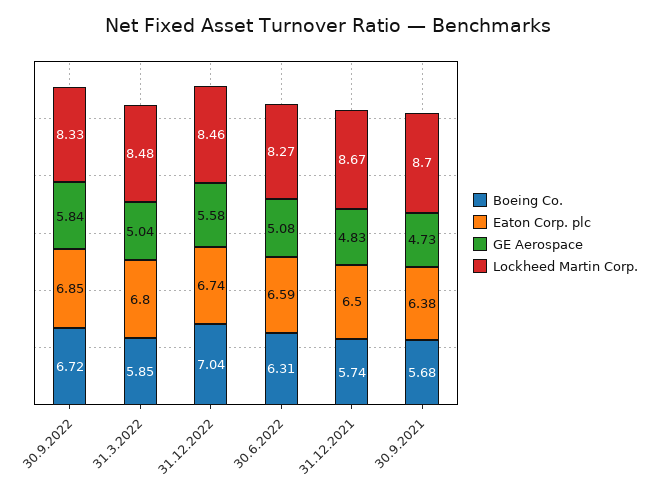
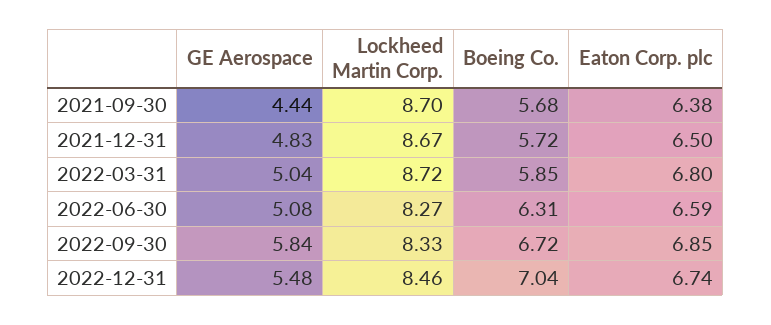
Lockheed Martin Corp., 31.3.2022: 8.48 -> 8.72
GE Aerospace, 31.12.2022: 5.58 -> 5.48
Boeing Co., 31.12.2021: 5.74 -> 5.72
GE Aerospace, 30.9.2021: 4.73 -> 4.44

